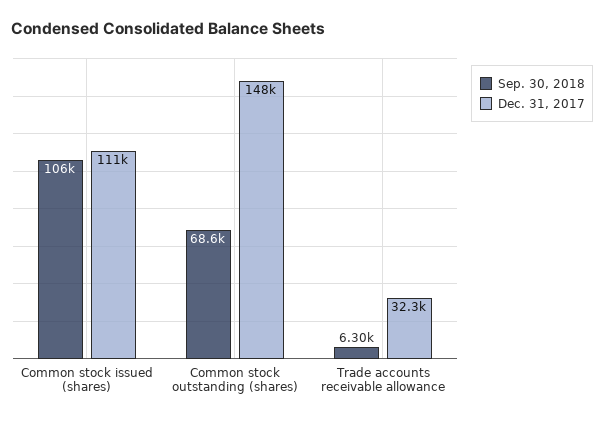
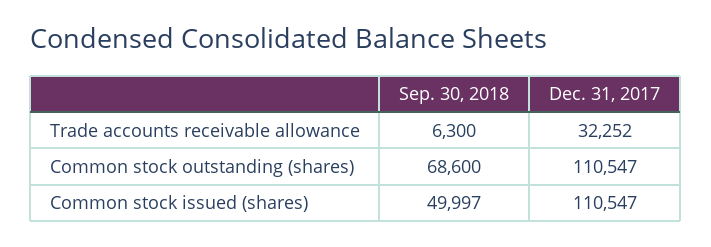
Sep. 30, 2018, Common stock issued (shares): 106000 -> 49997
Dec. 31, 2017, Common stock outstanding (shares): 148000 -> 110547

